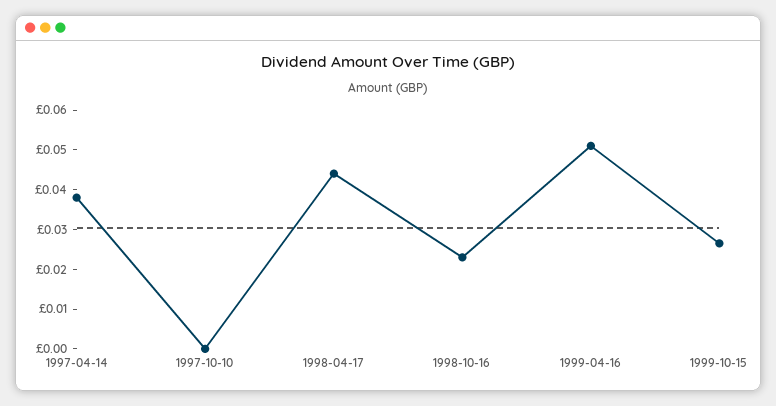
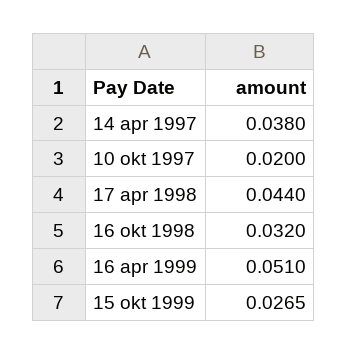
1997-10-10: 0 -> 0.02
1998-10-16: 0.0225 -> 0.032

